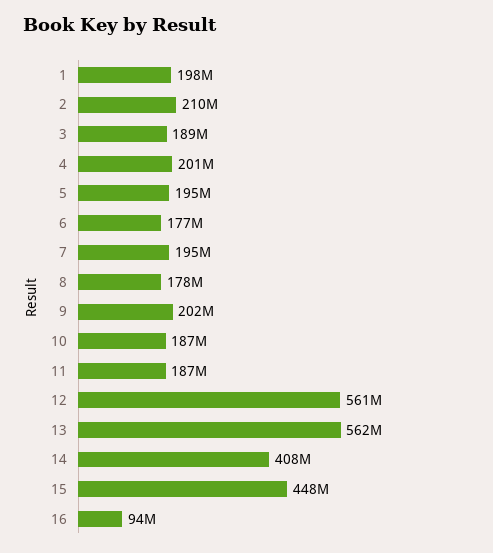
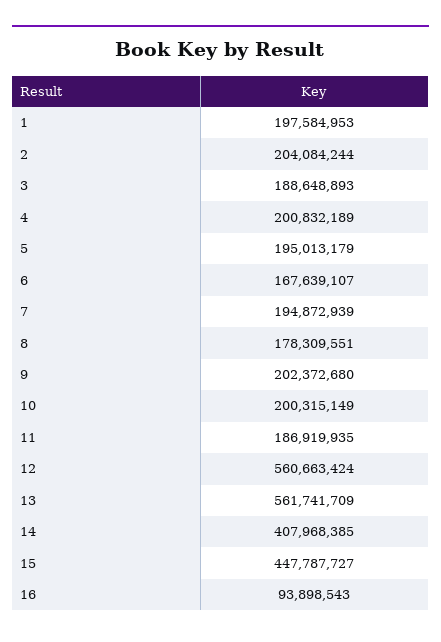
2: 210000000 -> 204084244
6: 177000000 -> 167639107
10: 187000000 -> 200315149

